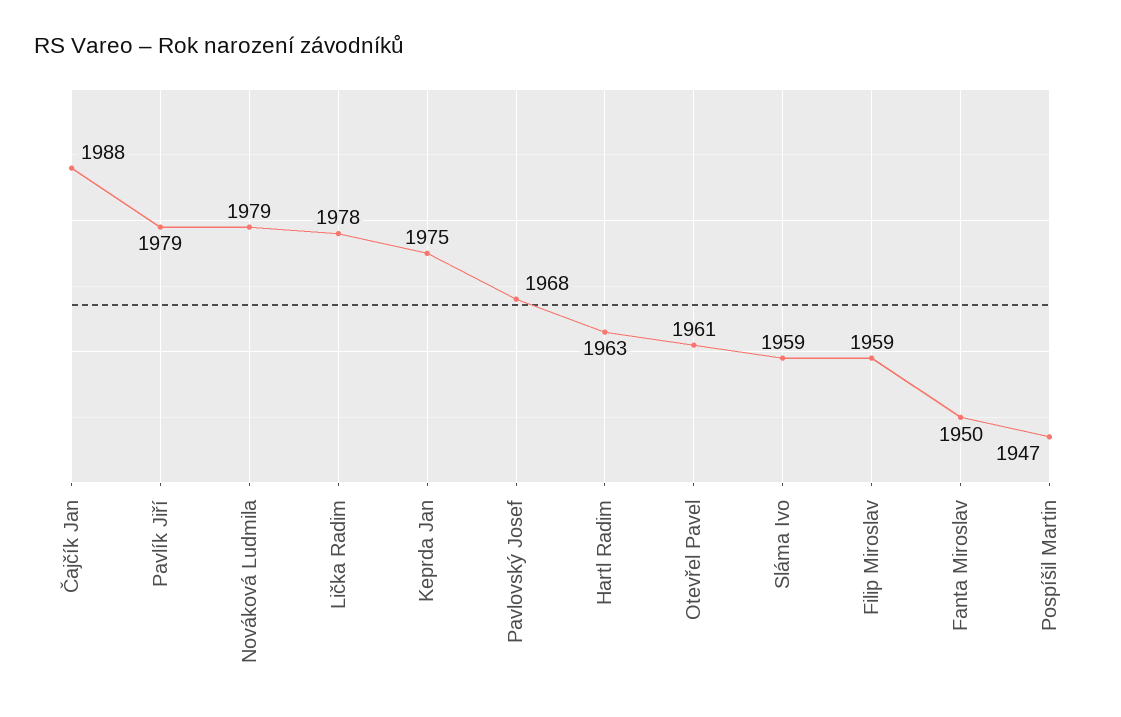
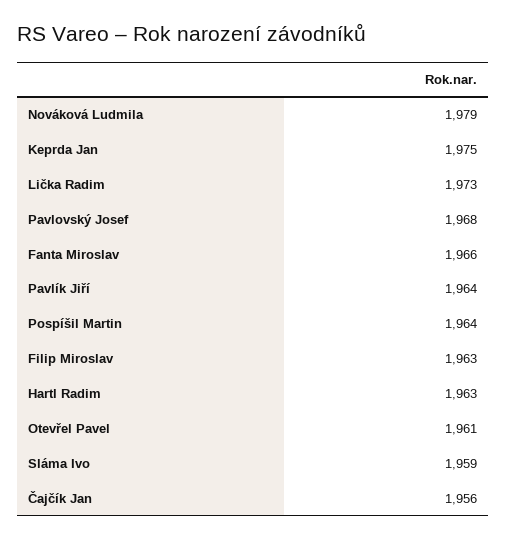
Čajčík Jan: 1988 -> 1956
Pavlík Jiří: 1979 -> 1964
Lička Radim: 1978 -> 1973
Filip Miroslav: 1959 -> 1963
Fanta Miroslav: 1950 -> 1966
Pospíšil Martin: 1947 -> 1964

